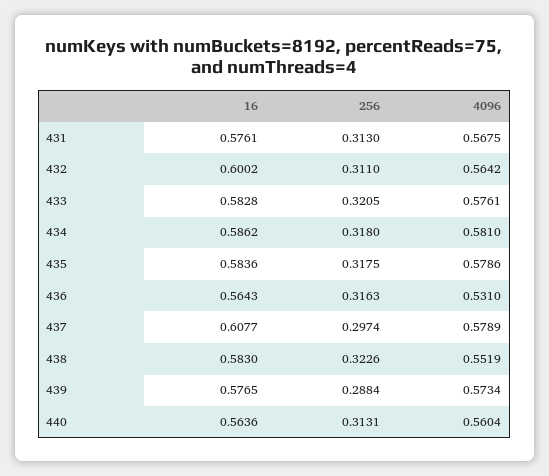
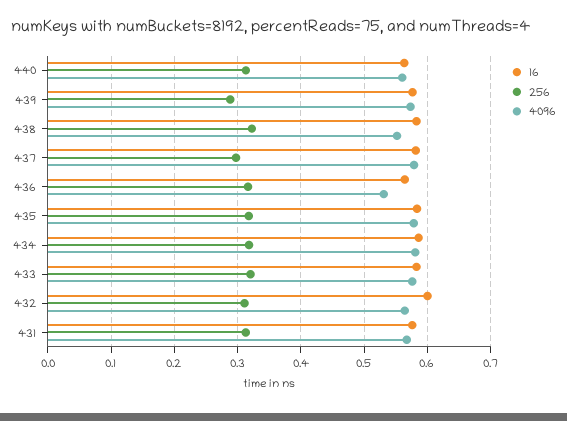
16, 437: 0.6077 -> 0.58

